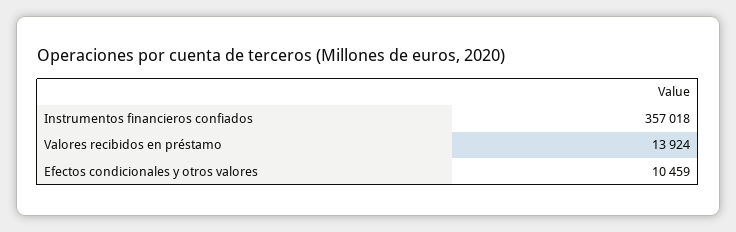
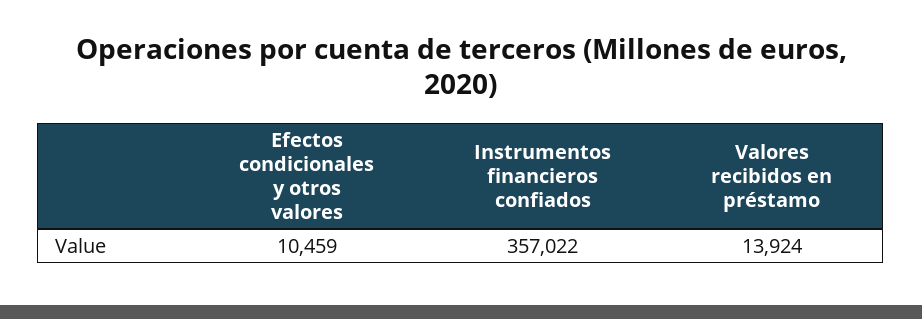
Instrumentos financieros confiados: 357018 -> 357022

